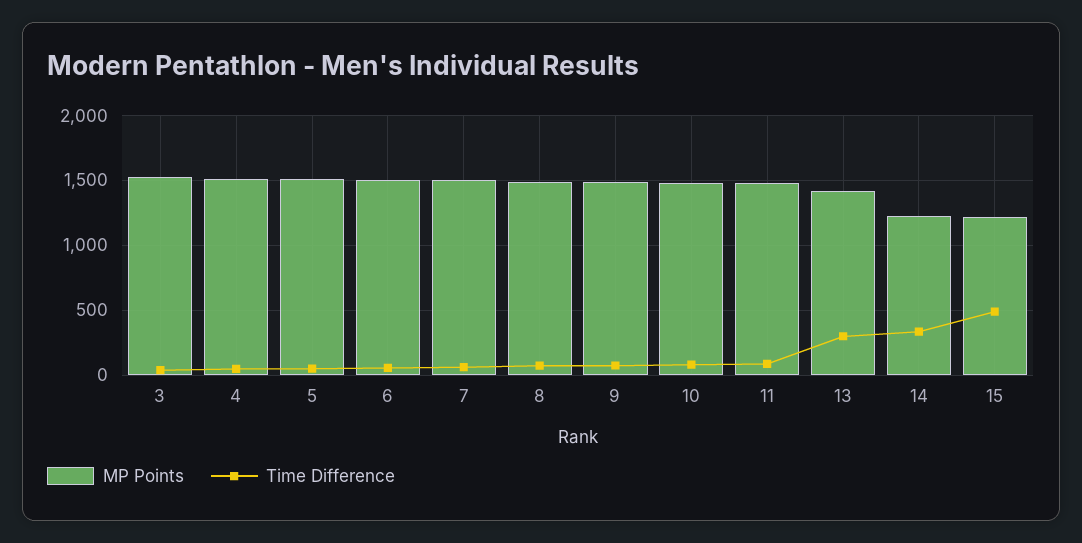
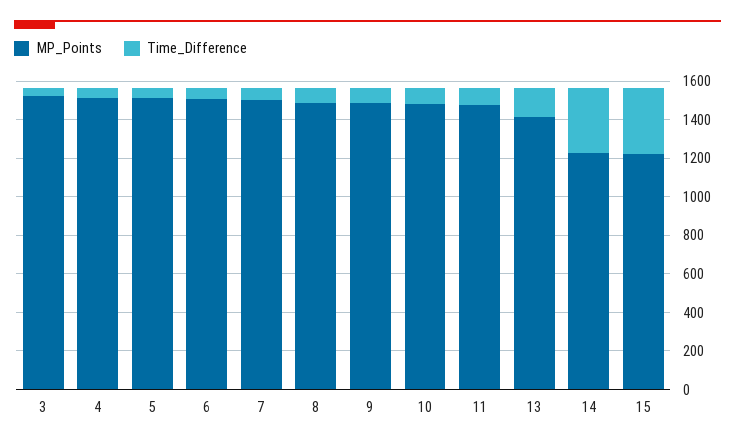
Time Difference, 13: 300 -> 150
Time Difference, 15: 500 -> 350

